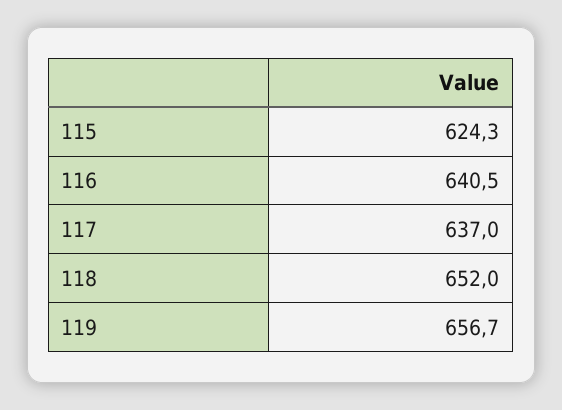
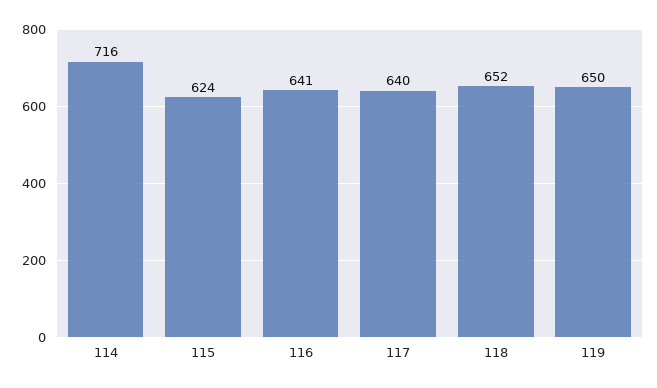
117: 637 -> 640
119: 656.7 -> 650
114: none -> 716

